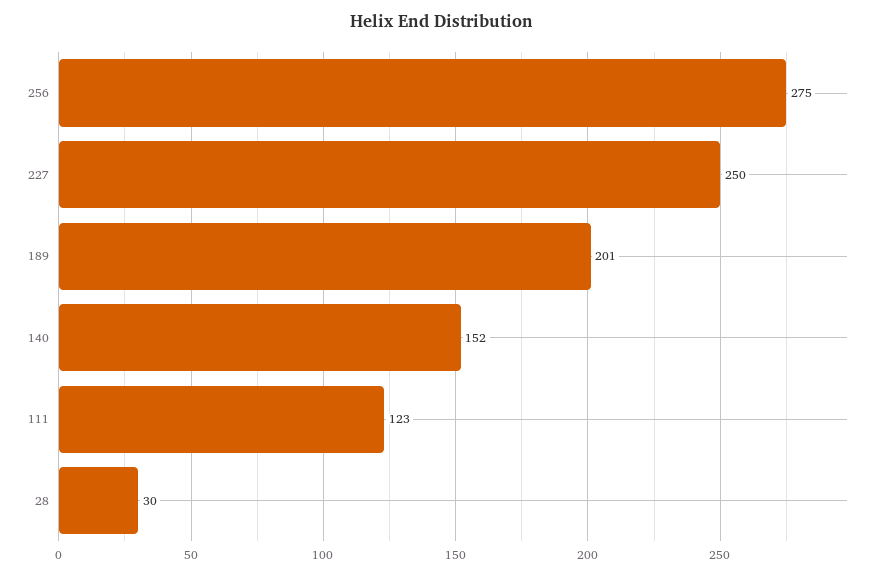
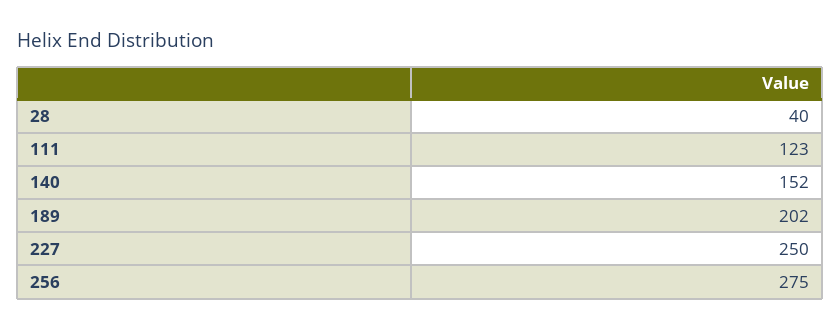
189: 201 -> 202
28: 30 -> 40

